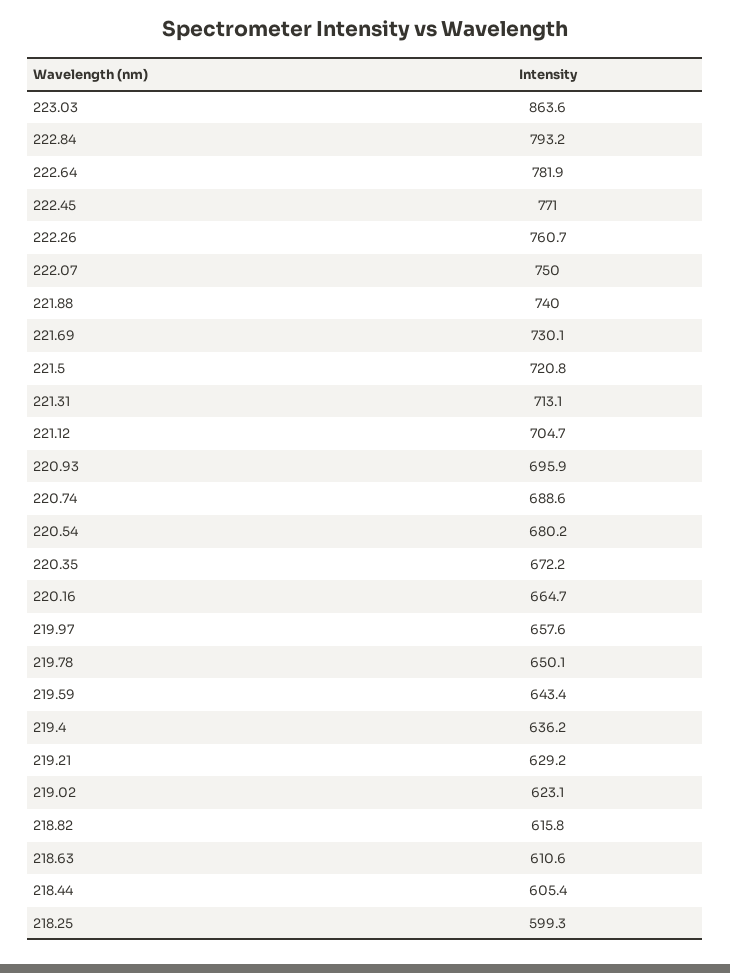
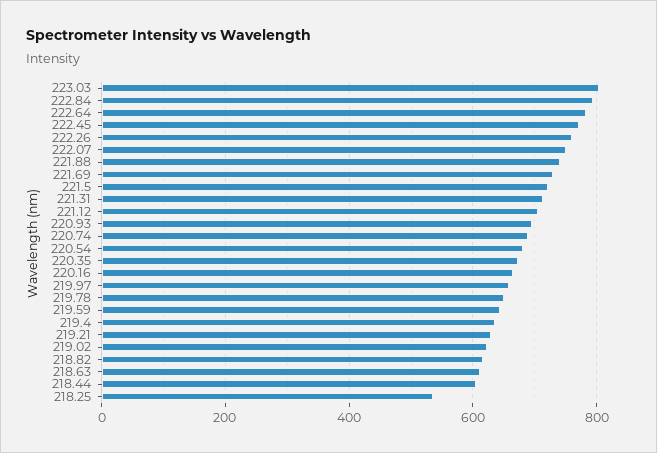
223.03: 863.6 -> 800
218.25: 599.3 -> 540

